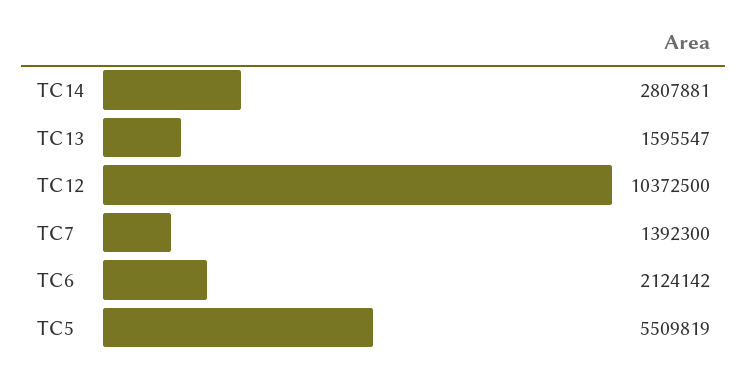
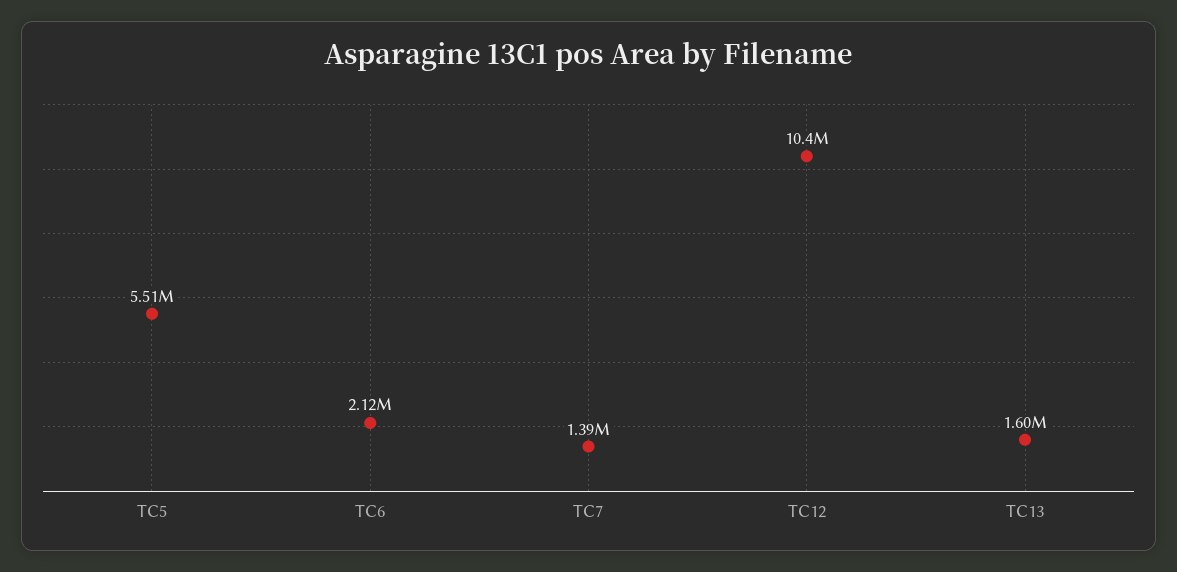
TC14: 2807881 -> none

